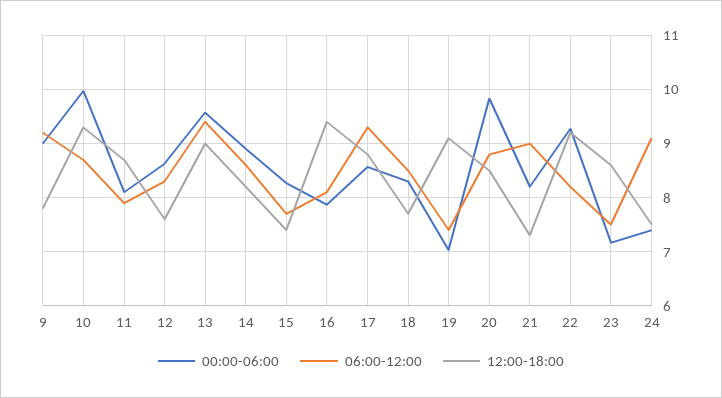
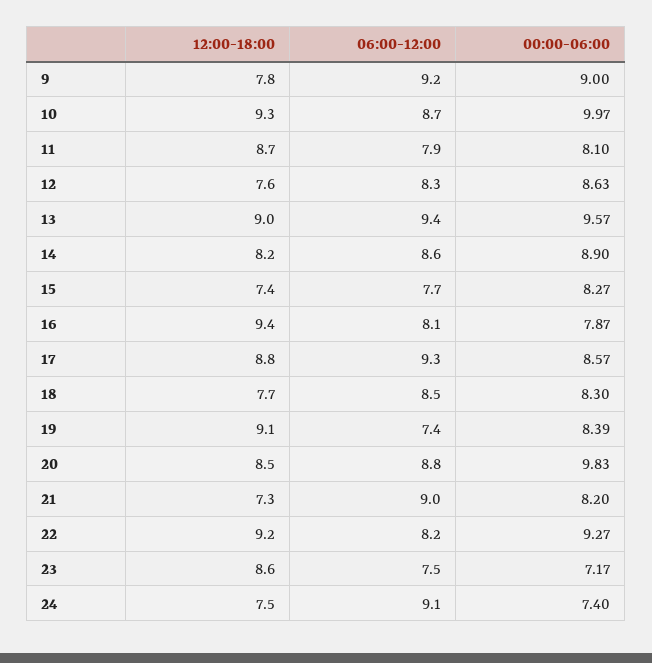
00:00-06:00, 19: 7 -> 8.39

